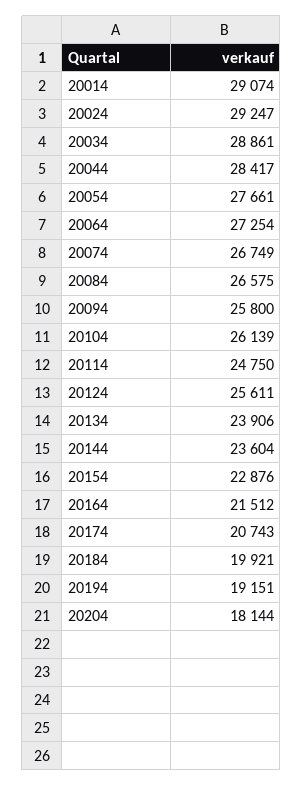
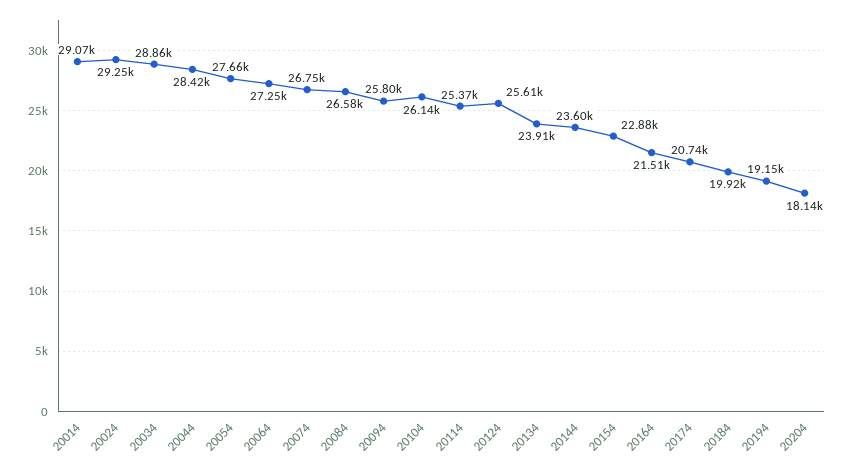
20114: 24750 -> 25370

